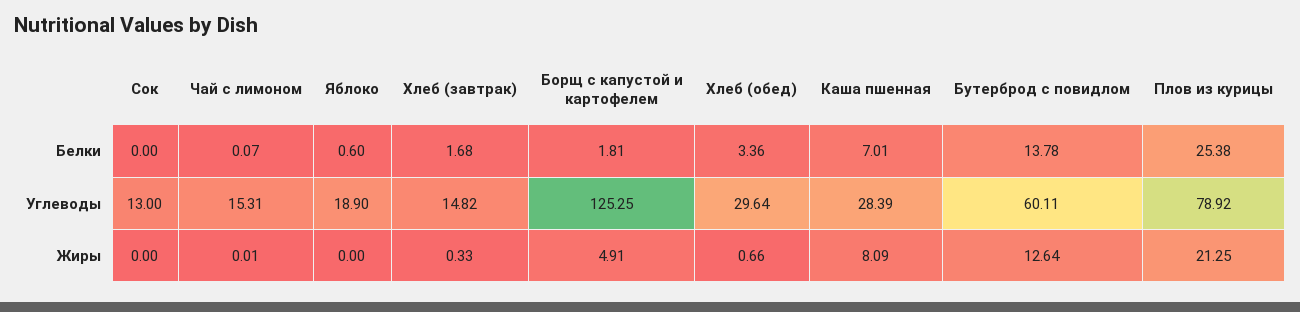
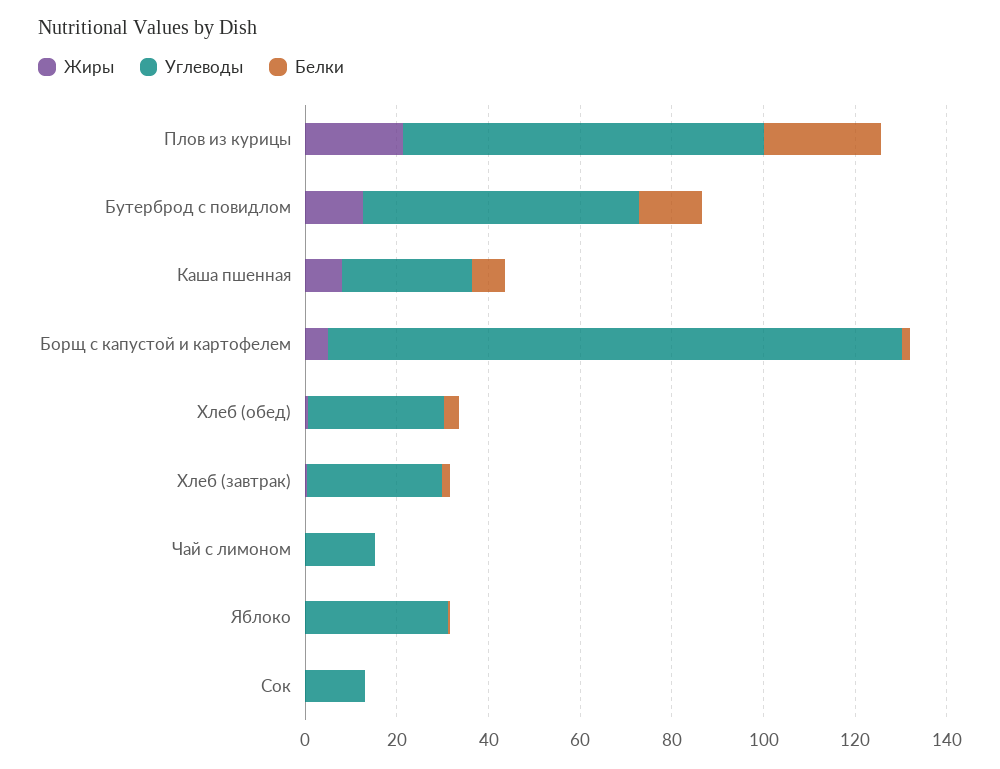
Углеводы, Яблоко: 18.9 -> 30
Углеводы, Хлеб (завтрак): 14.82 -> 30

